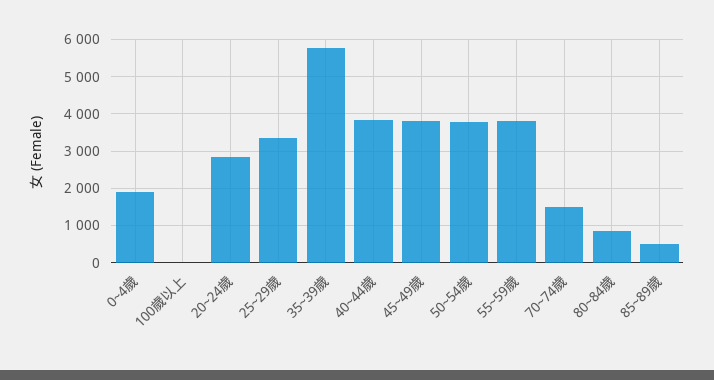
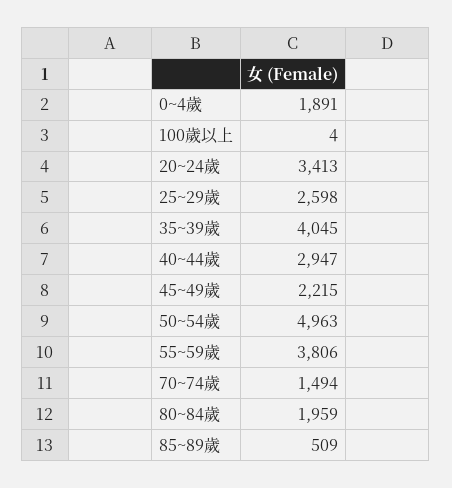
20~24歲: 2800 -> 3413
25~29歲: 3400 -> 2598
35~39歲: 5800 -> 4045
40~44歲: 3800 -> 2947
45~49歲: 3800 -> 2215
50~54歲: 3800 -> 4963
80~84歲: 800 -> 1959

